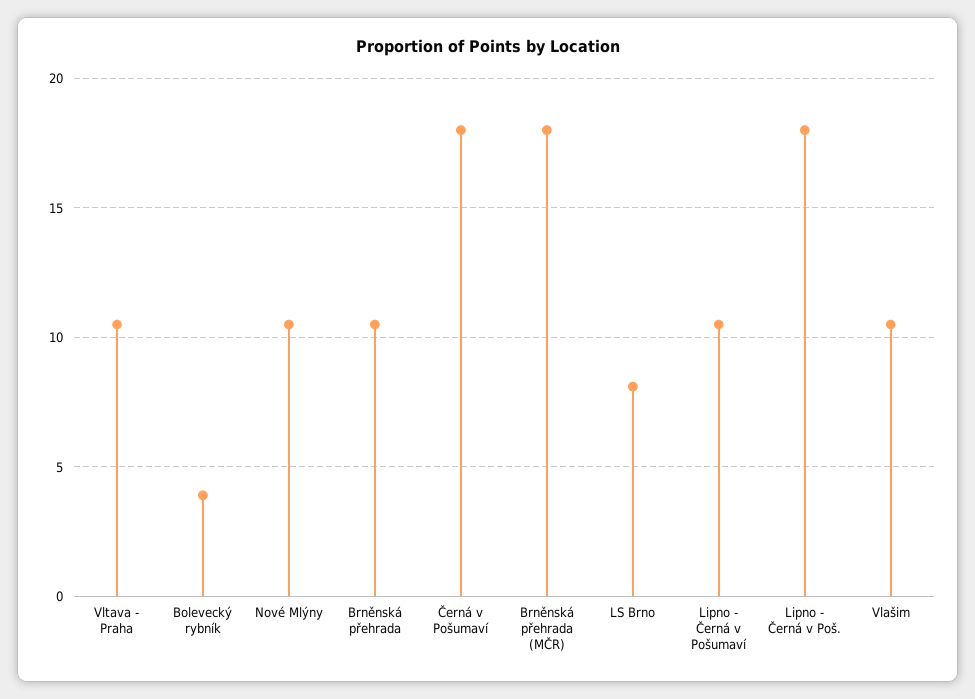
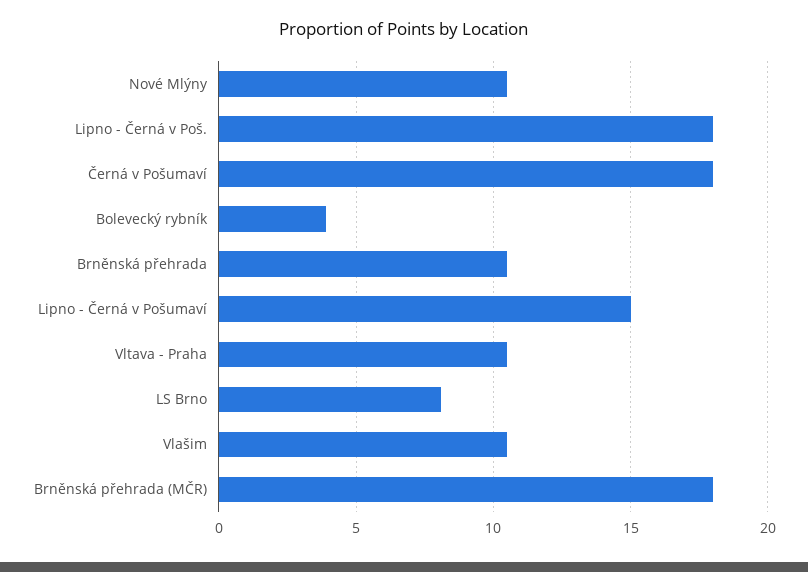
Lipno - Černá v Pošumaví: 10.5 -> 15

